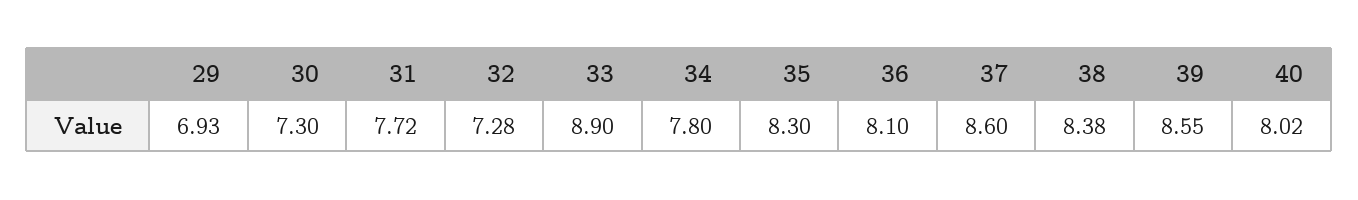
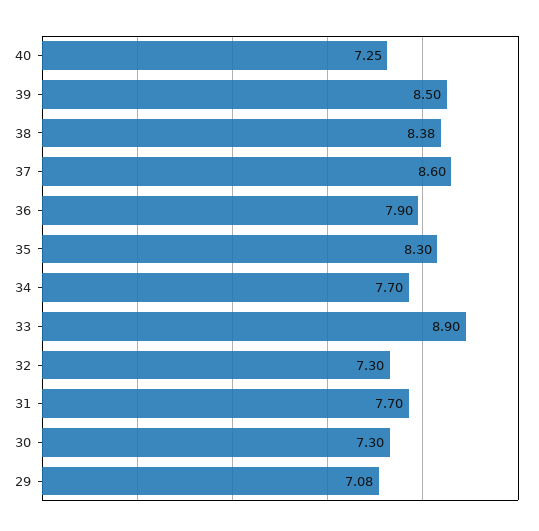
29: 6.93 -> 7.08
31: 7.72 -> 7.7
32: 7.28 -> 7.3
34: 7.8 -> 7.7
36: 8.1 -> 7.9
39: 8.55 -> 8.5
40: 8.02 -> 7.25

